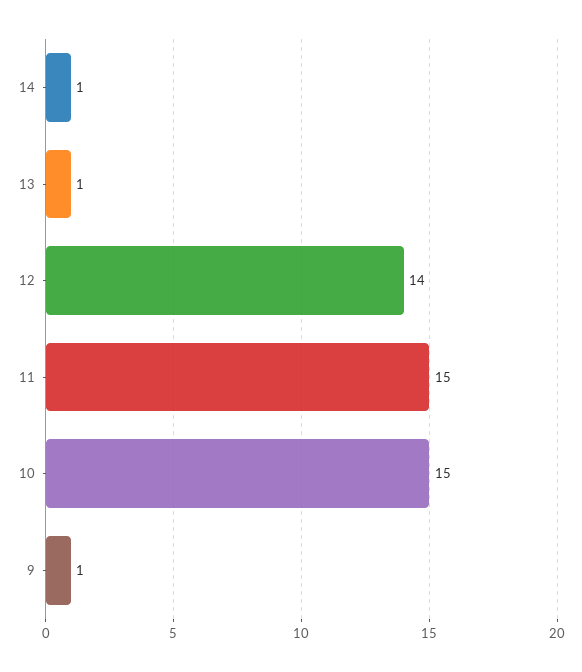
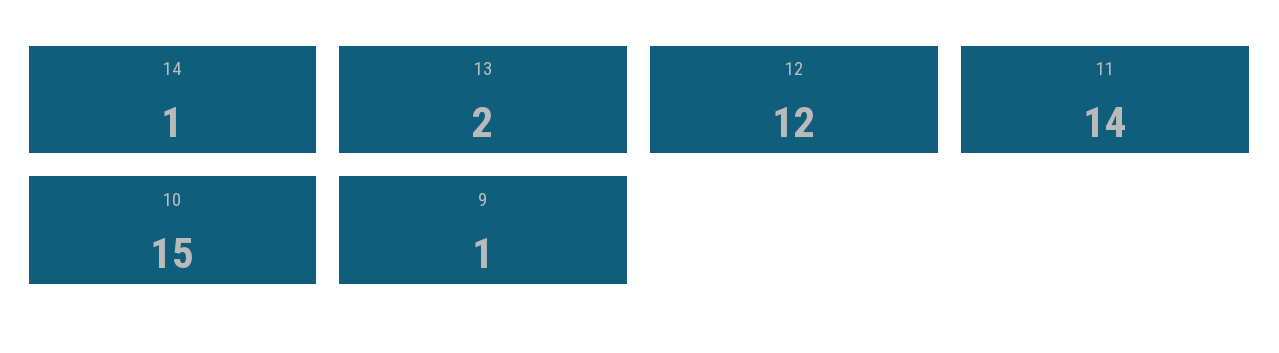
13: 1 -> 2
12: 14 -> 12
11: 15 -> 14

